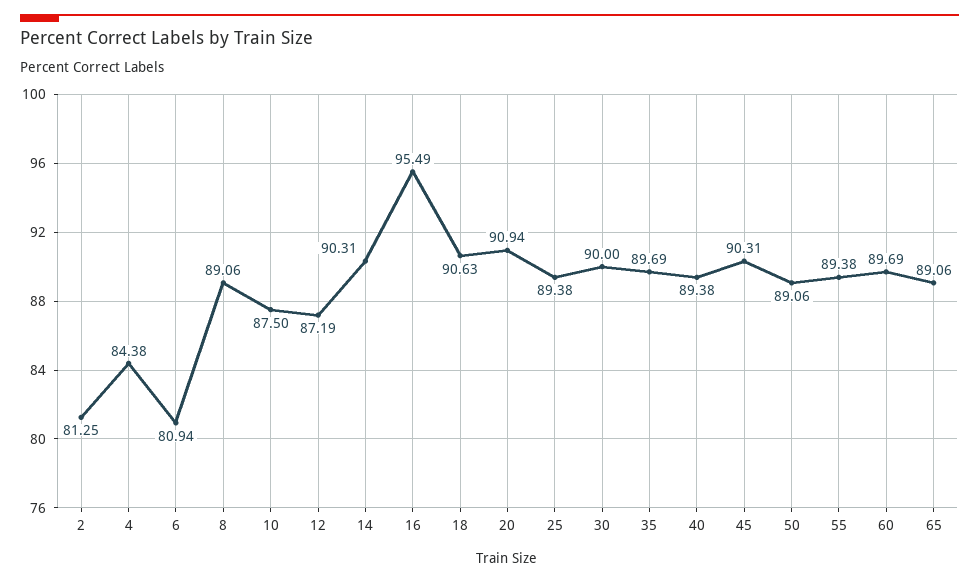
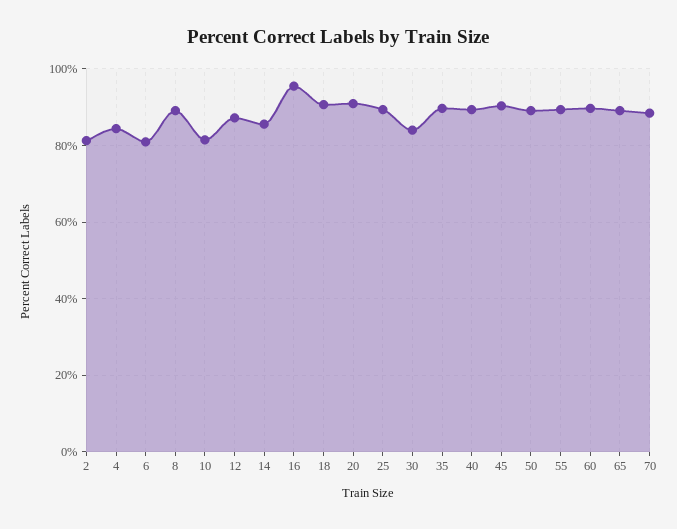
10: 87.5 -> 82
14: 90.31 -> 86
30: 90 -> 84
70: none -> 88

